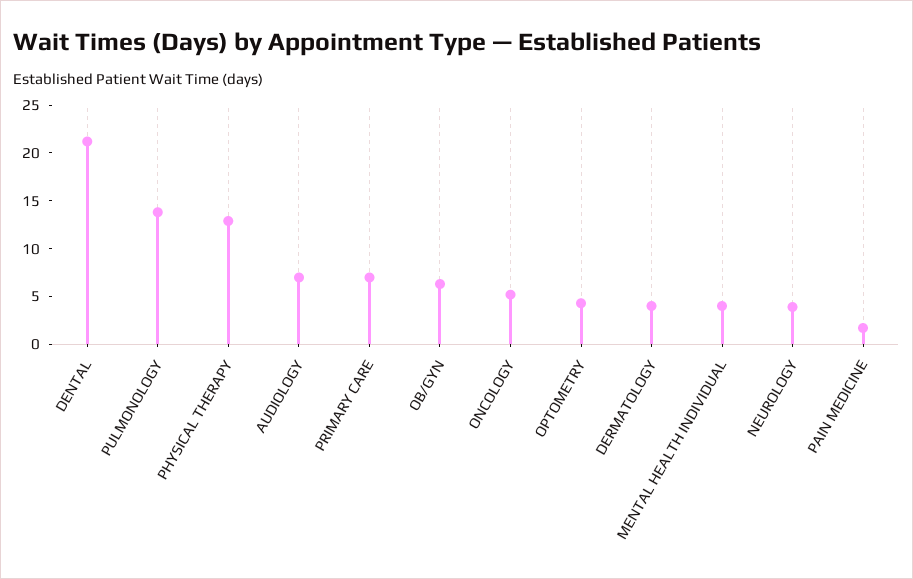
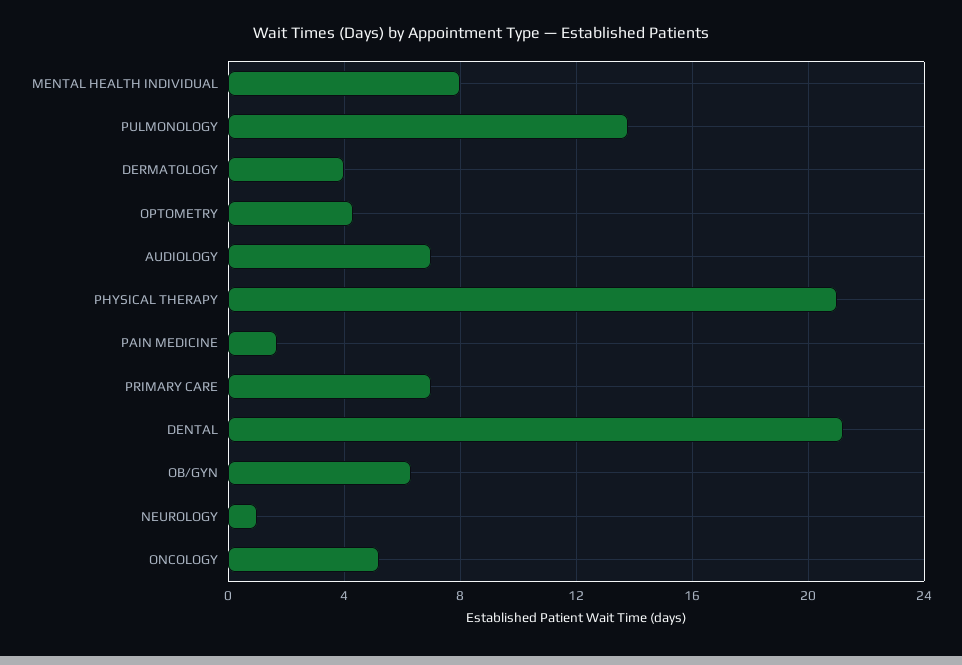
PHYSICAL THERAPY: 13 -> 21
MENTAL HEALTH INDIVIDUAL: 4 -> 8
NEUROLOGY: 4 -> 1

